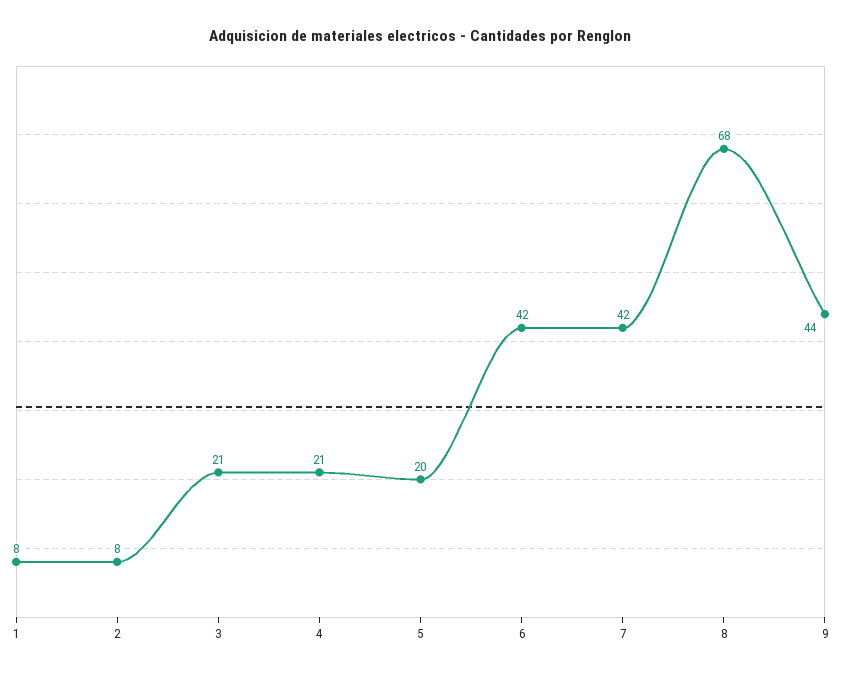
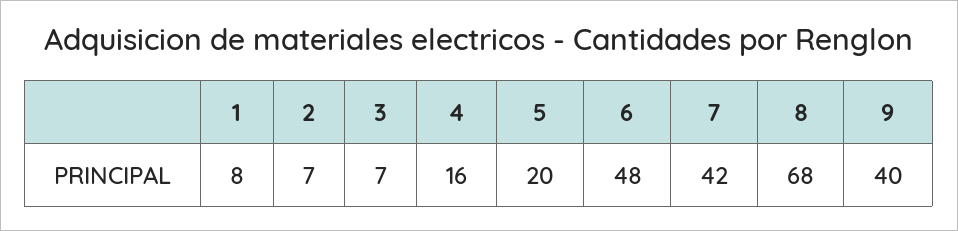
2: 8 -> 7
3: 21 -> 7
4: 21 -> 16
6: 42 -> 48
9: 44 -> 40

